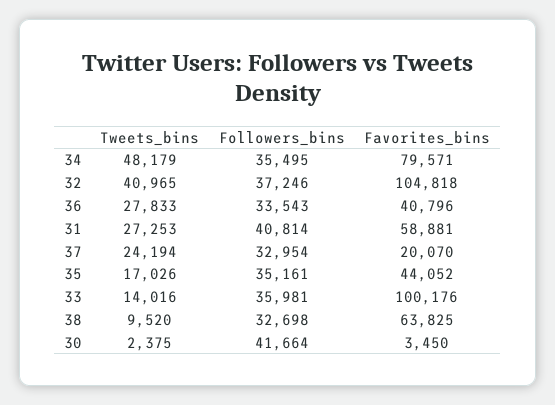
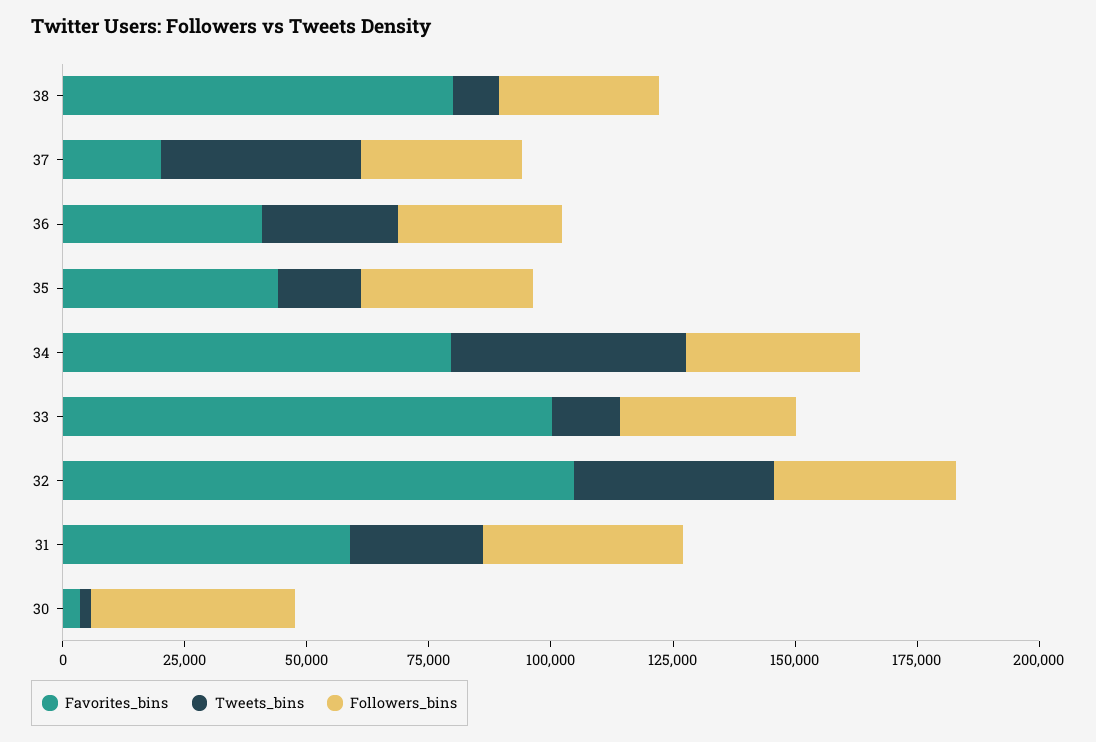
Tweets_bins, 37: 24194 -> 40000
Favorites_bins, 38: 63825 -> 80000

